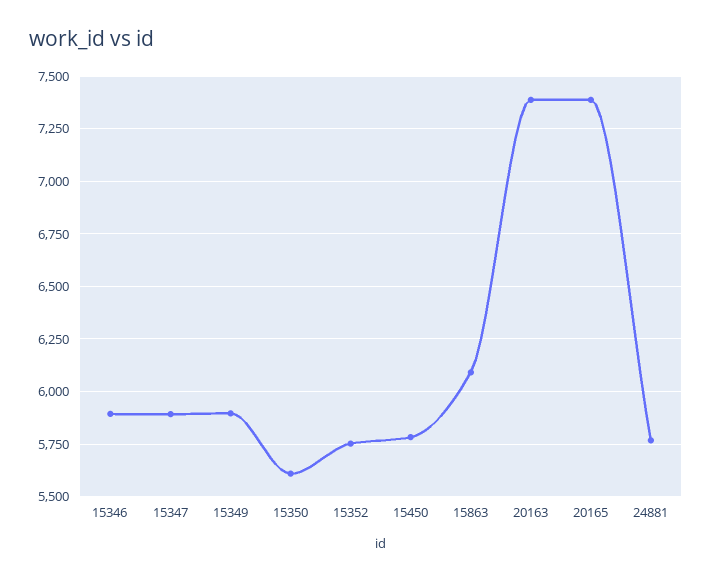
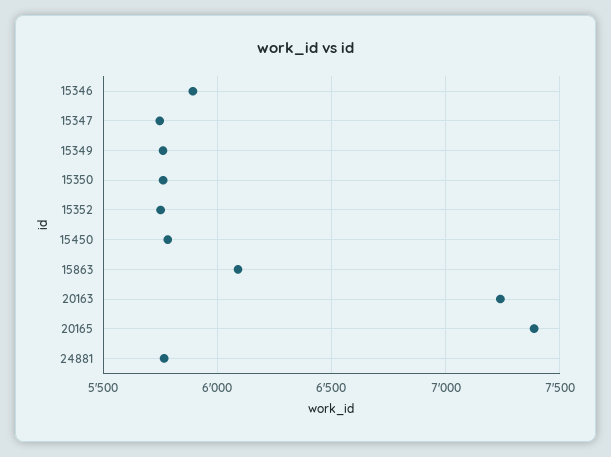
15347: 5900 -> 5750
15349: 5900 -> 5750
15350: 5600 -> 5750
20163: 7400 -> 7250

